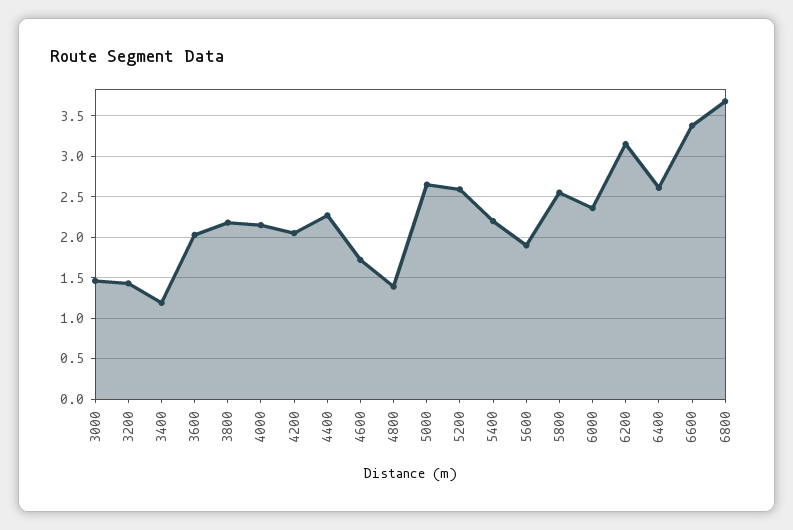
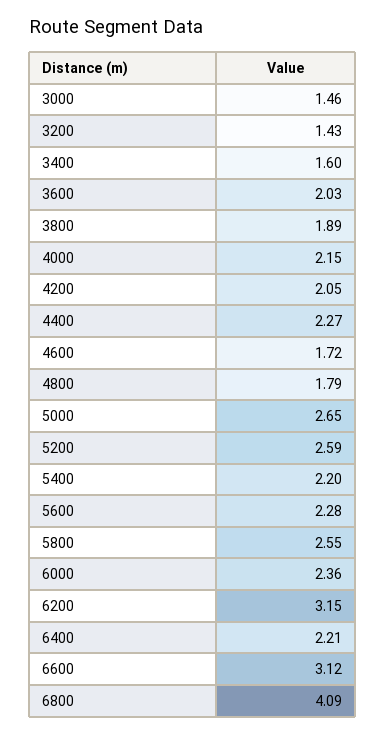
3400: 1.2 -> 1.6
3800: 2.2 -> 1.89
4800: 1.4 -> 1.79
5600: 1.9 -> 2.28
6400: 2.6 -> 2.21
6600: 3.4 -> 3.12
6800: 3.7 -> 4.09

